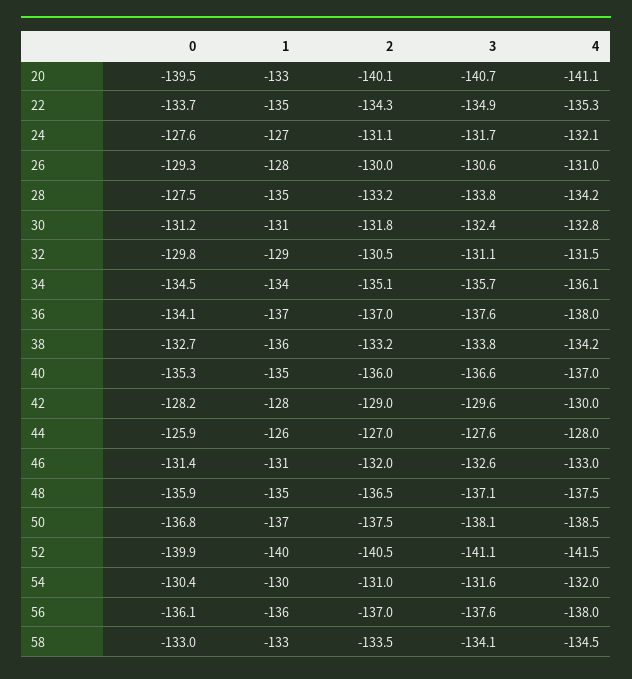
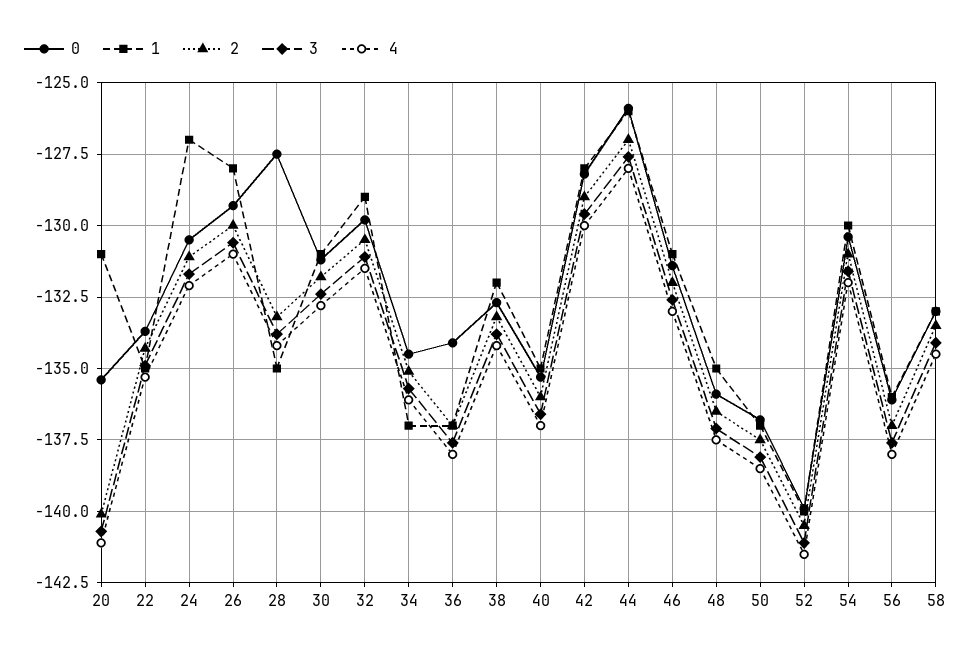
0, 20: -139.5 -> -135.5
1, 20: -133 -> -131
0, 24: -127.6 -> -130.5
1, 34: -134 -> -137
1, 38: -136 -> -132

